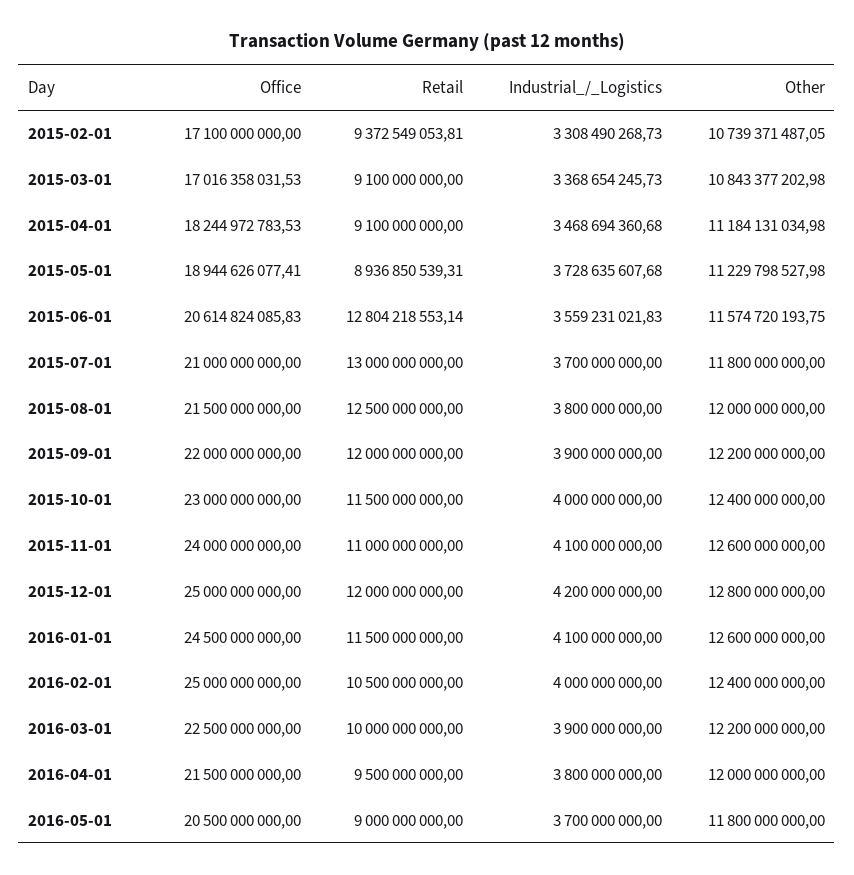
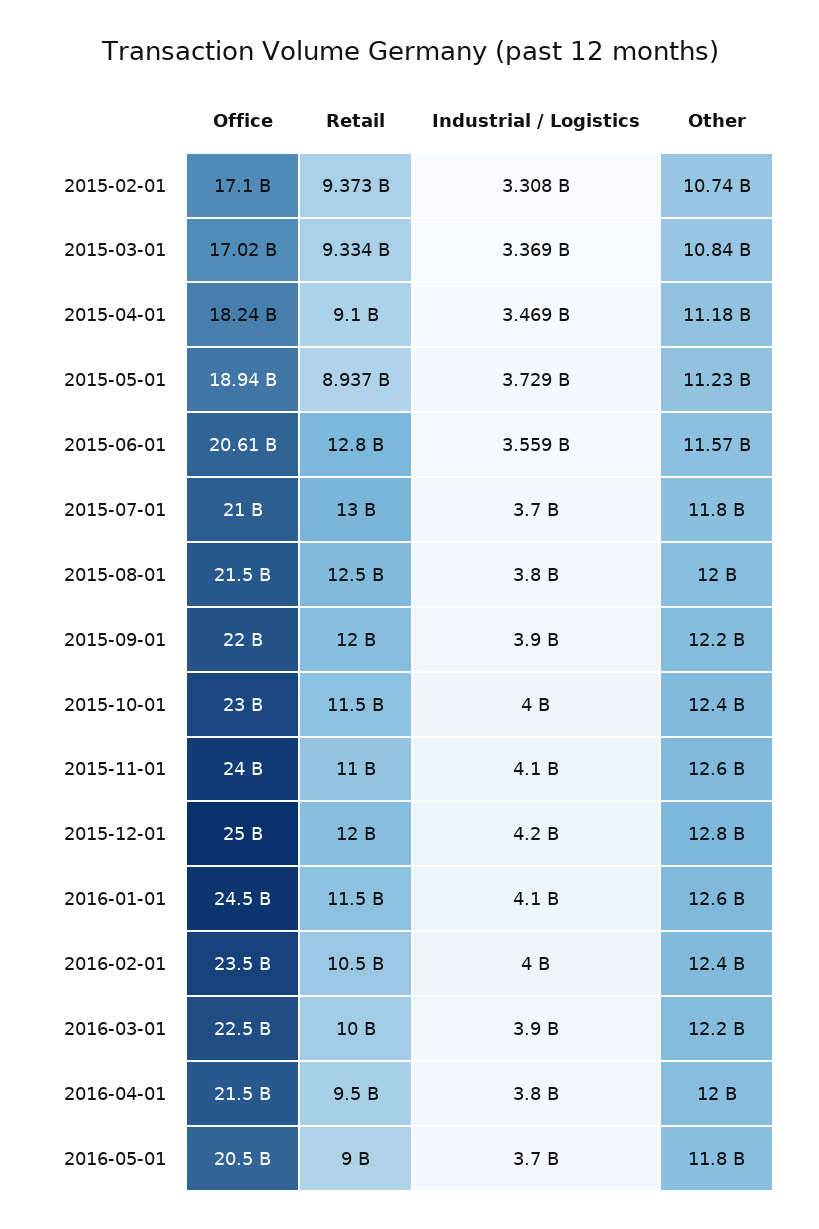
Retail, 2015-03-01: 9100000000 -> 9334000000
Office, 2016-02-01: 25000000000 -> 23500000000

